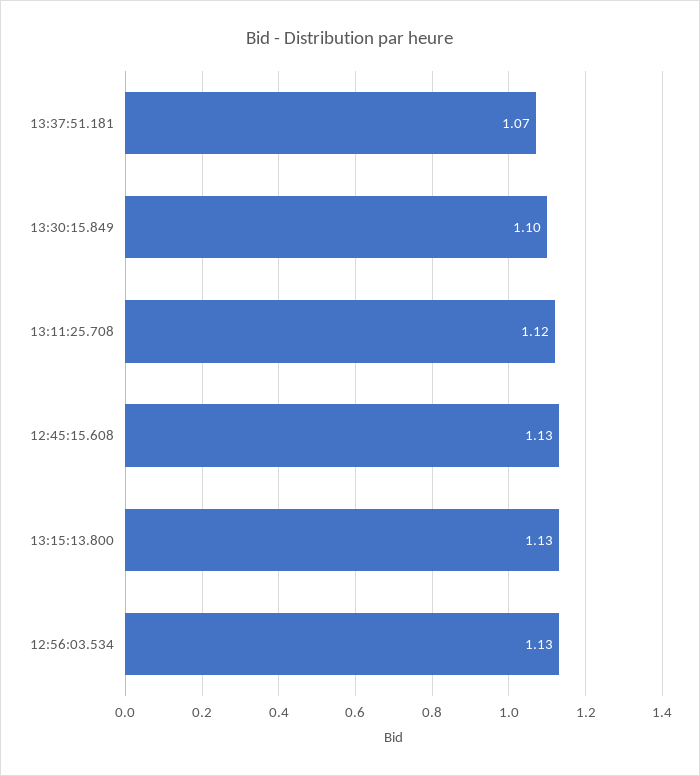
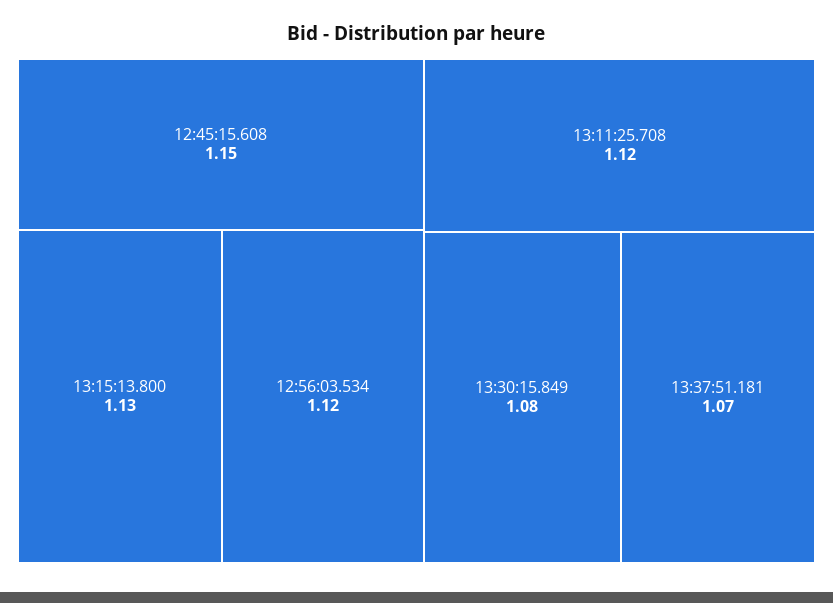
13:30:15.849: 1.1 -> 1.08
12:45:15.608: 1.13 -> 1.15
12:56:03.534: 1.13 -> 1.12

